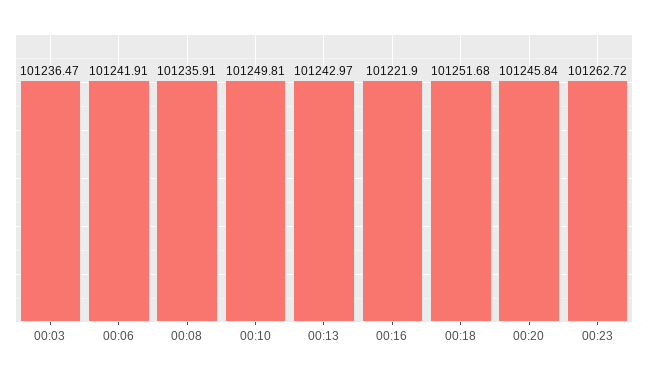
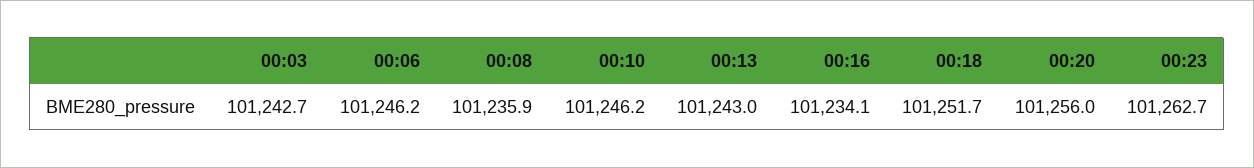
00:03: 101236.47 -> 101242.7
00:06: 101241.91 -> 101246.2
00:10: 101249.81 -> 101246.2
00:16: 101221.9 -> 101234.1
00:20: 101245.84 -> 101256

